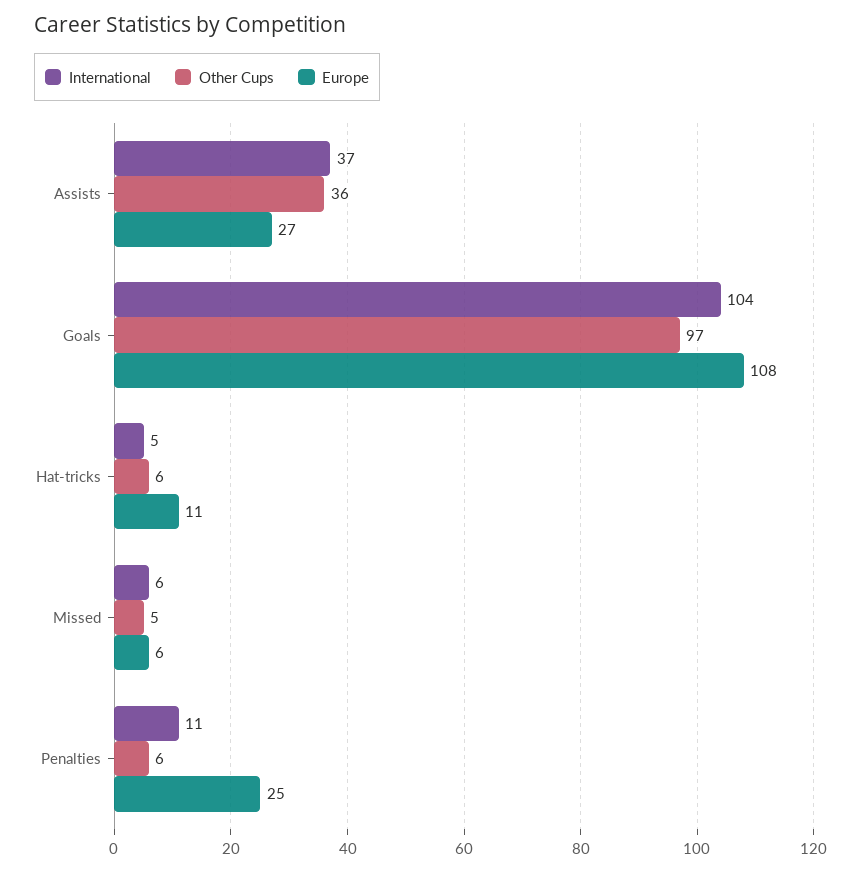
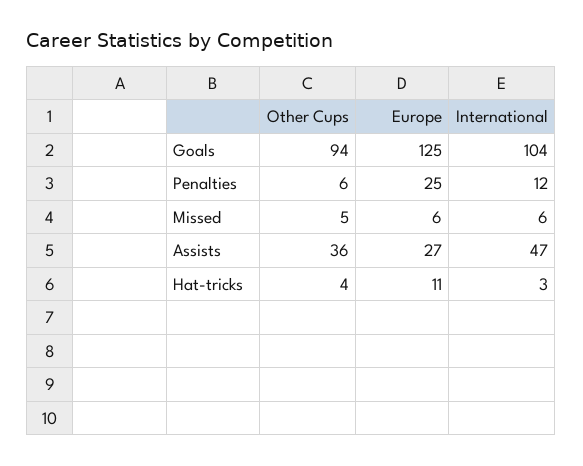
International, Assists: 37 -> 47
Other Cups, Goals: 97 -> 94
Europe, Goals: 108 -> 125
International, Hat-tricks: 5 -> 3
Other Cups, Hat-tricks: 6 -> 4
International, Penalties: 11 -> 12

